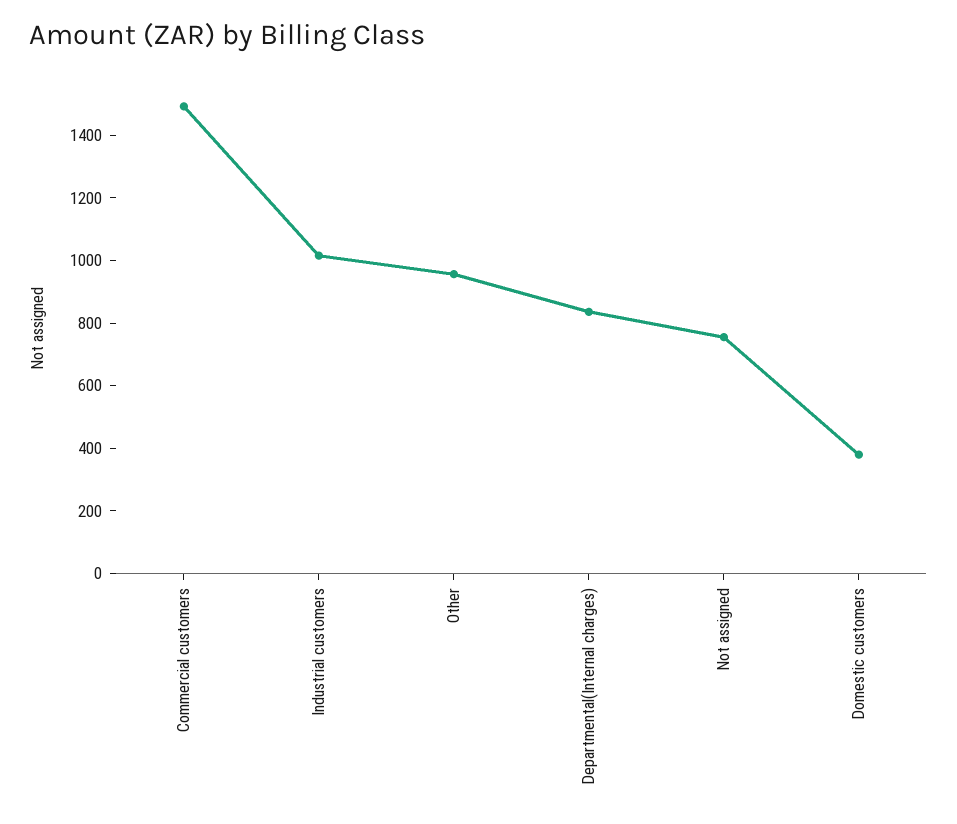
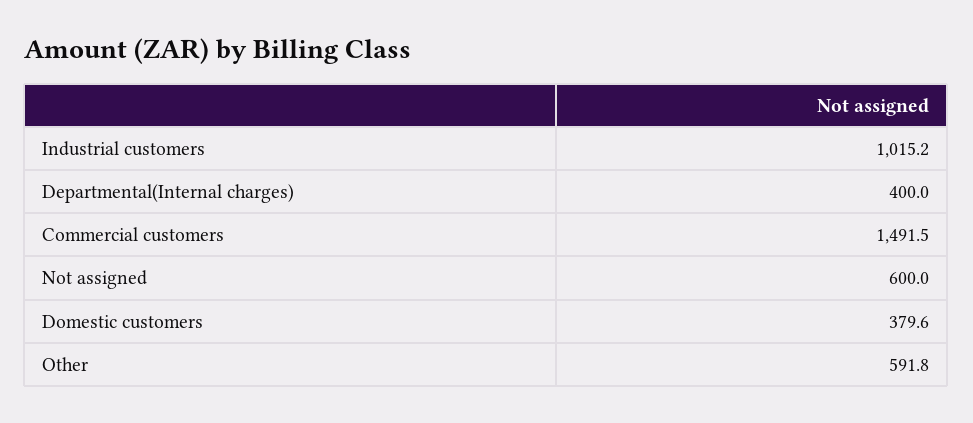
Other: 950 -> 591.8
Departmental(Internal charges): 850 -> 400
Not assigned: 750 -> 600

